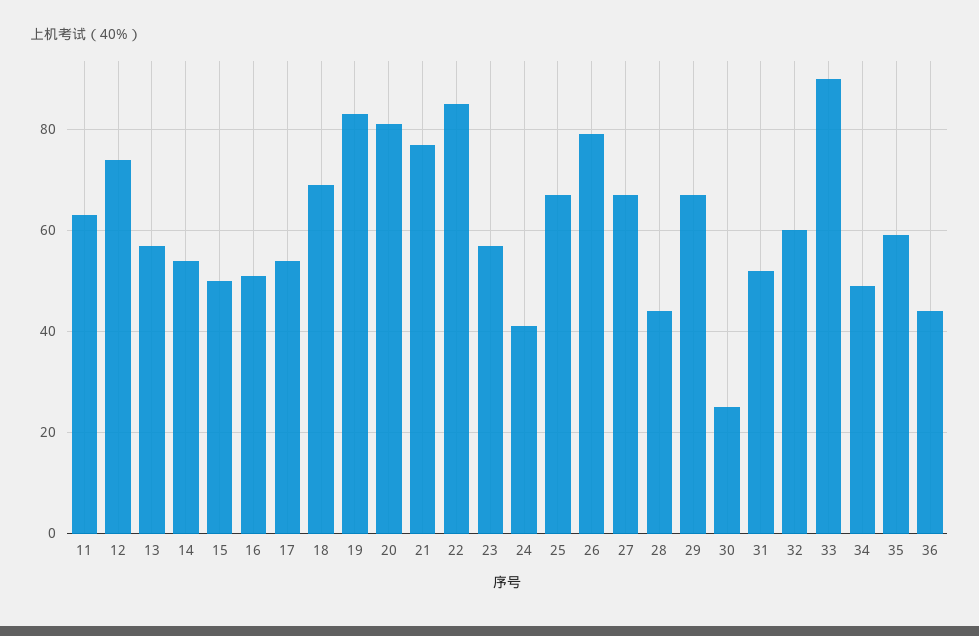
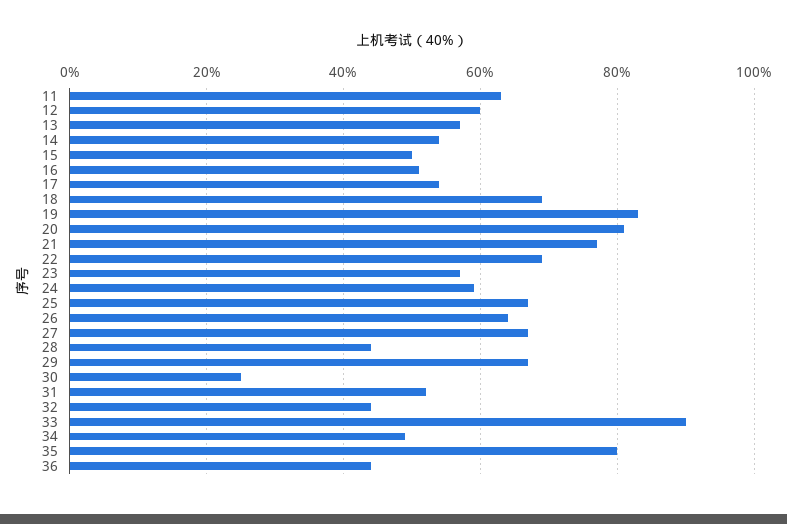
12: 75 -> 60
22: 85 -> 70
24: 40 -> 60
26: 80 -> 65
32: 60 -> 45
35: 60 -> 80

